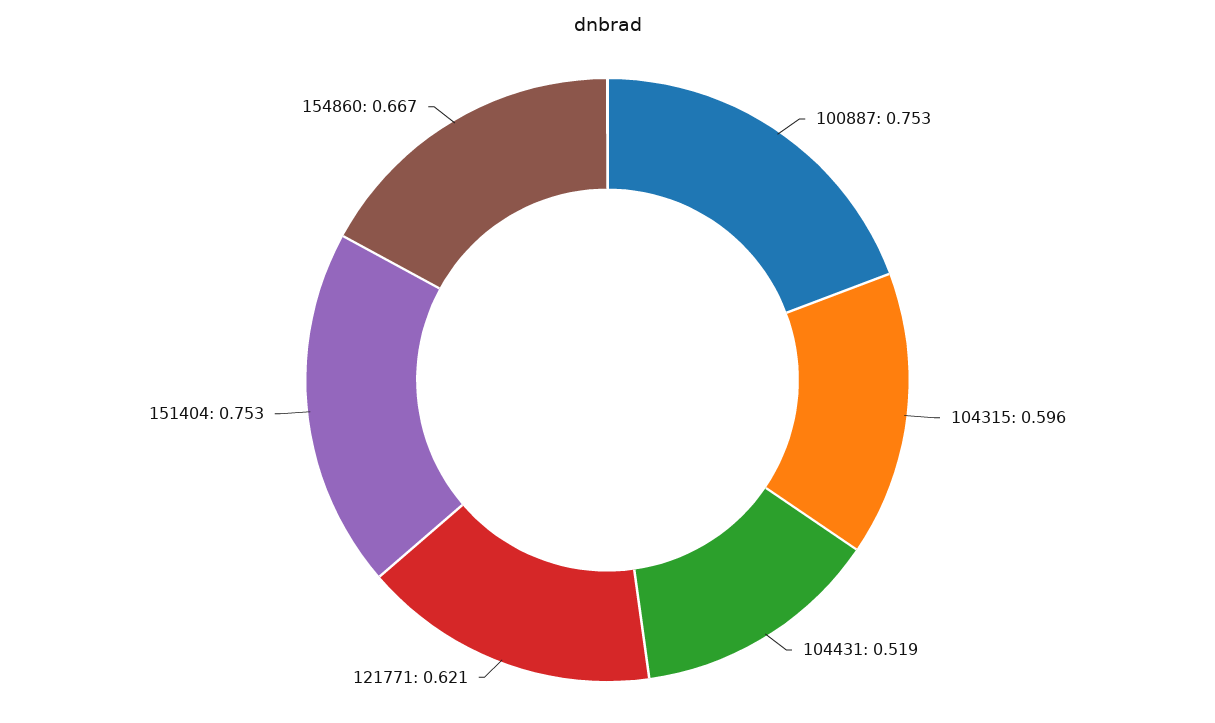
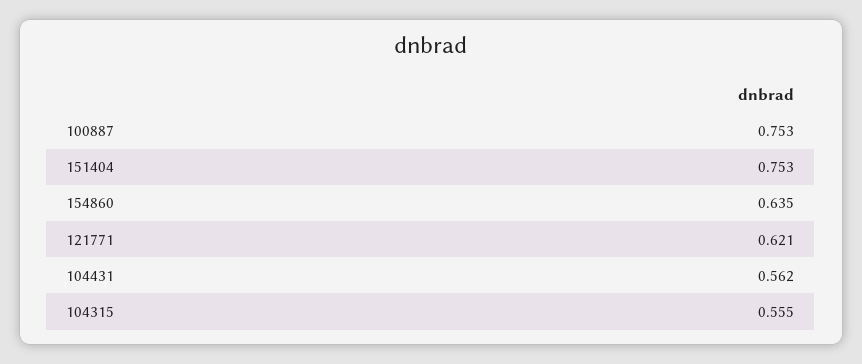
104315: 0.596 -> 0.555
104431: 0.519 -> 0.562
154860: 0.667 -> 0.635

